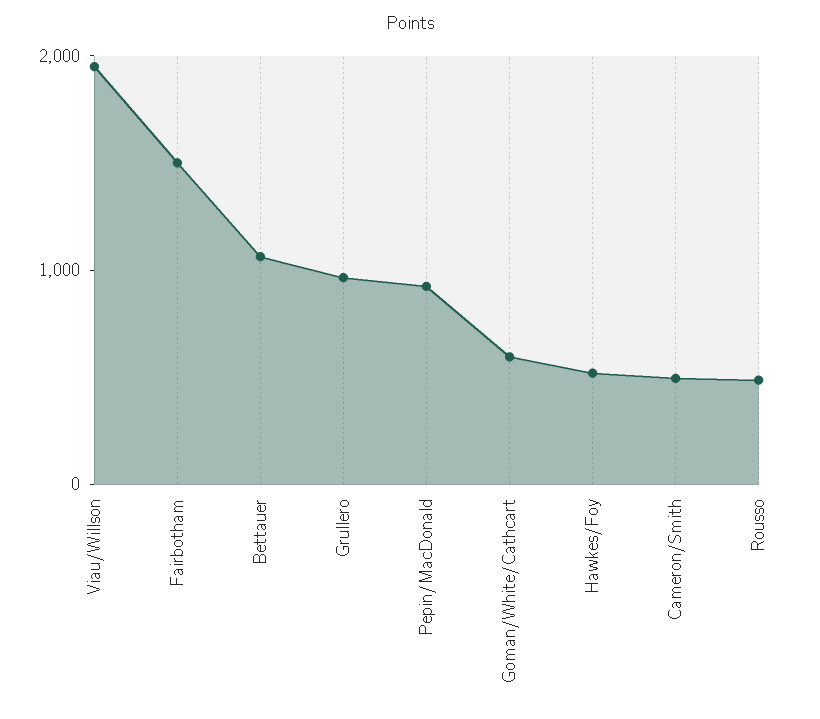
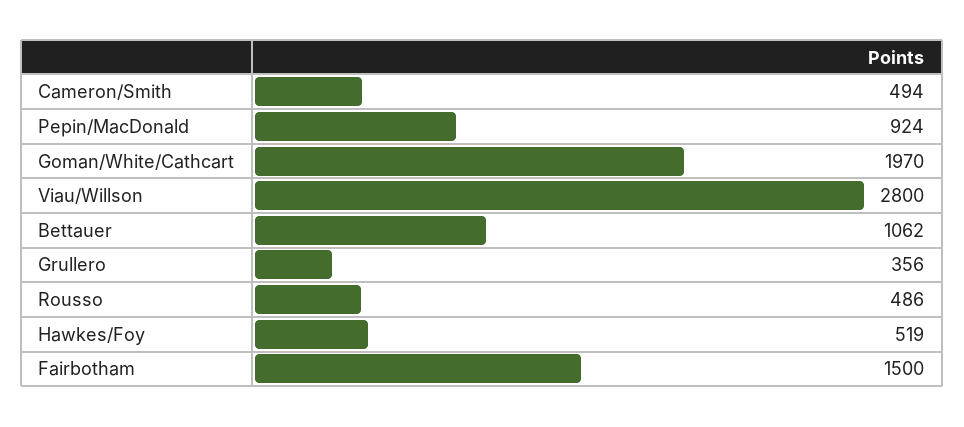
Viau/Willson: 2000 -> 2800
Grullero: 1000 -> 356
Goman/White/Cathcart: 600 -> 1970

